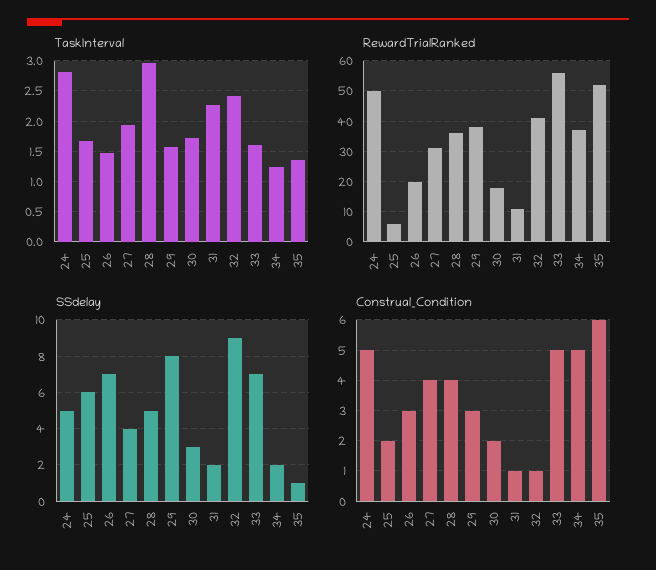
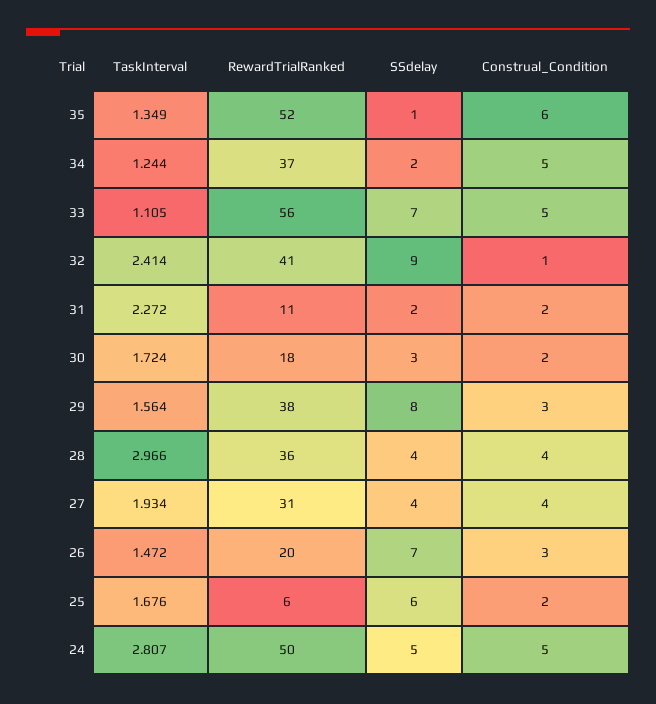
TaskInterval, 33: 1.6 -> 1.105
SSdelay, 28: 5 -> 4
Construal_Condition, 31: 1 -> 2

